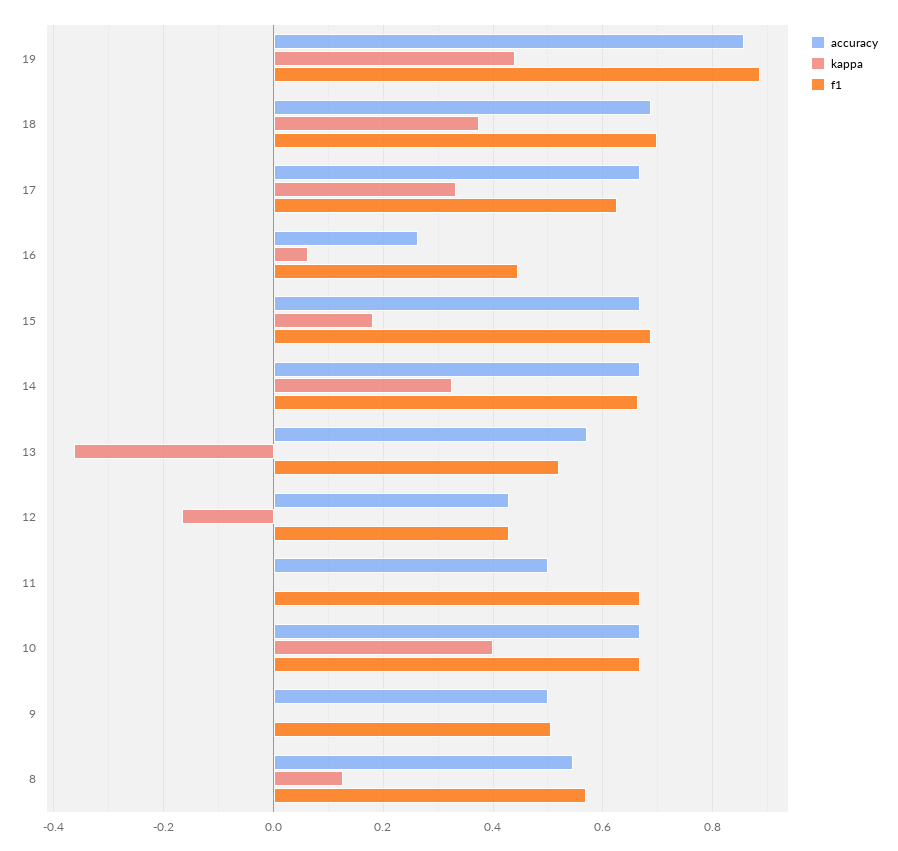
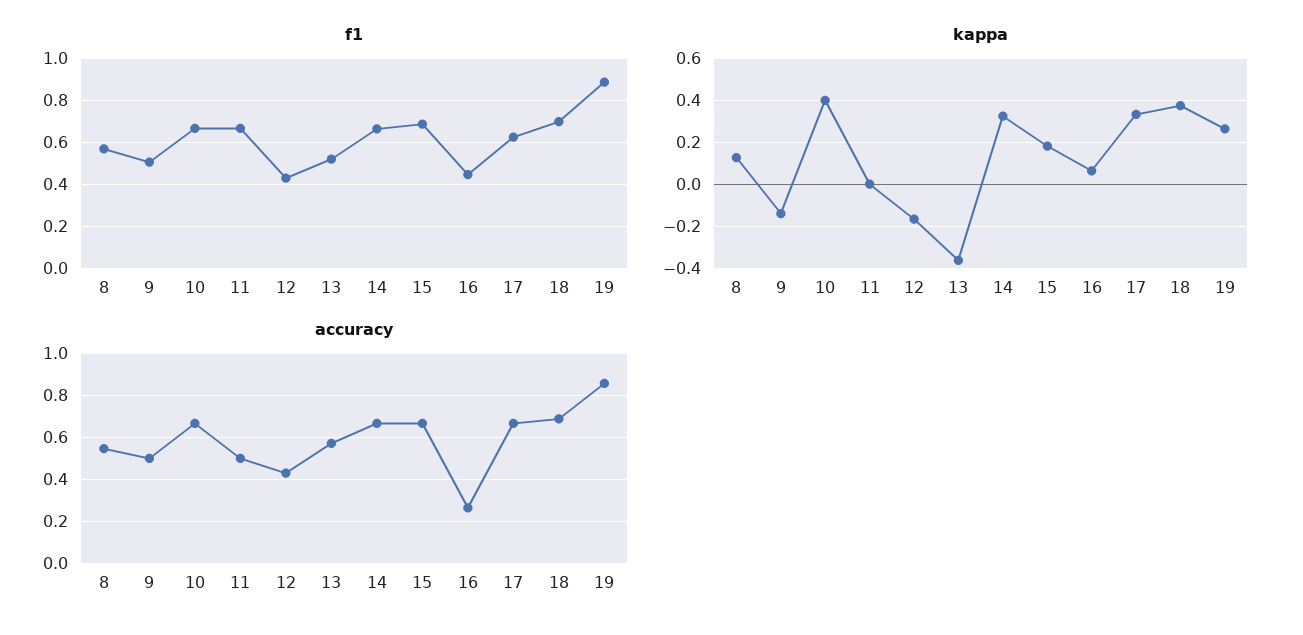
kappa, 19: 0.44 -> 0.25
kappa, 9: 0 -> -0.15

